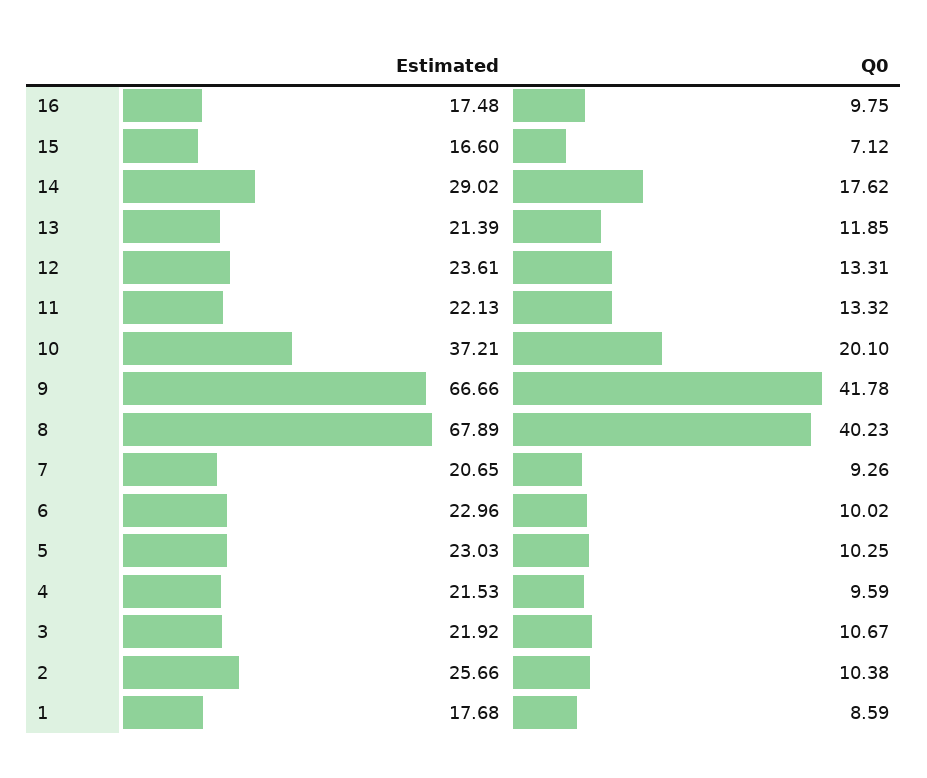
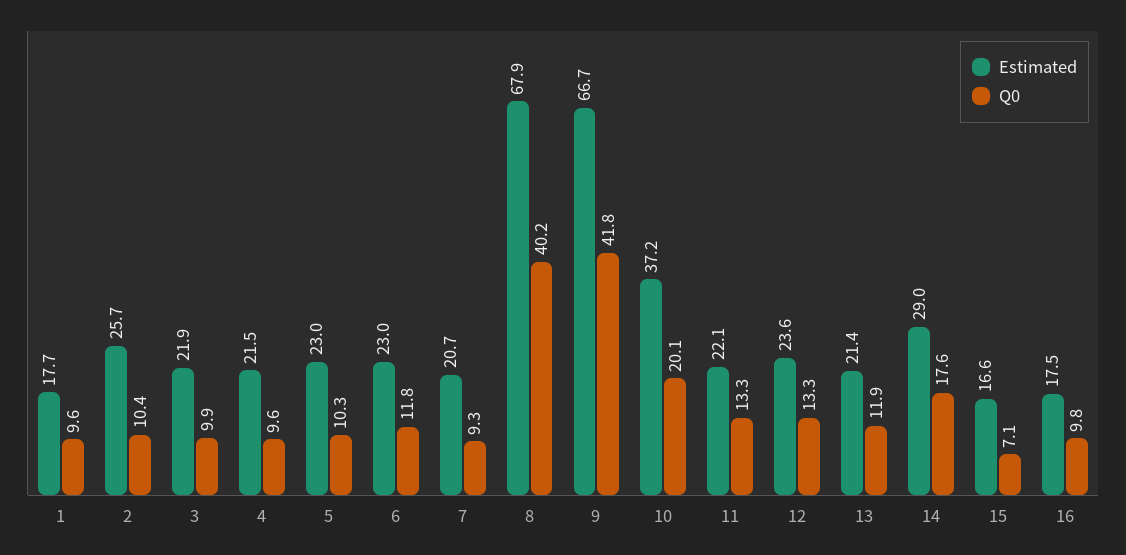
Q0, 6: 10.02 -> 11.8
Q0, 3: 10.67 -> 9.9
Q0, 1: 8.59 -> 9.6

